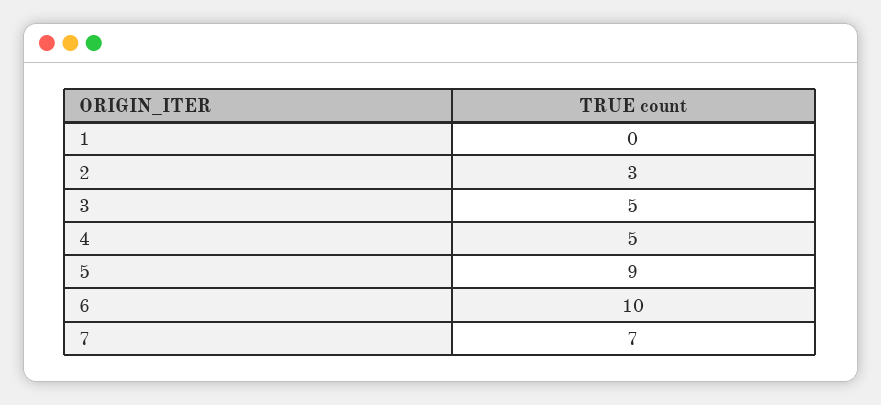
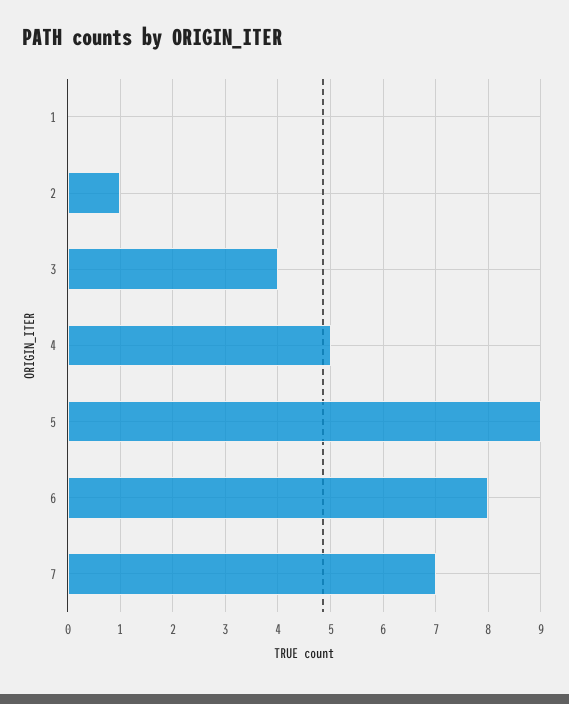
2: 3 -> 1
3: 5 -> 4
6: 10 -> 8

